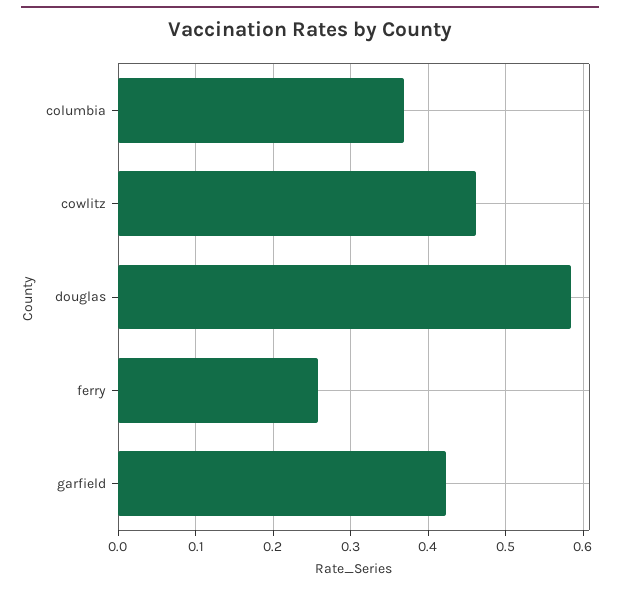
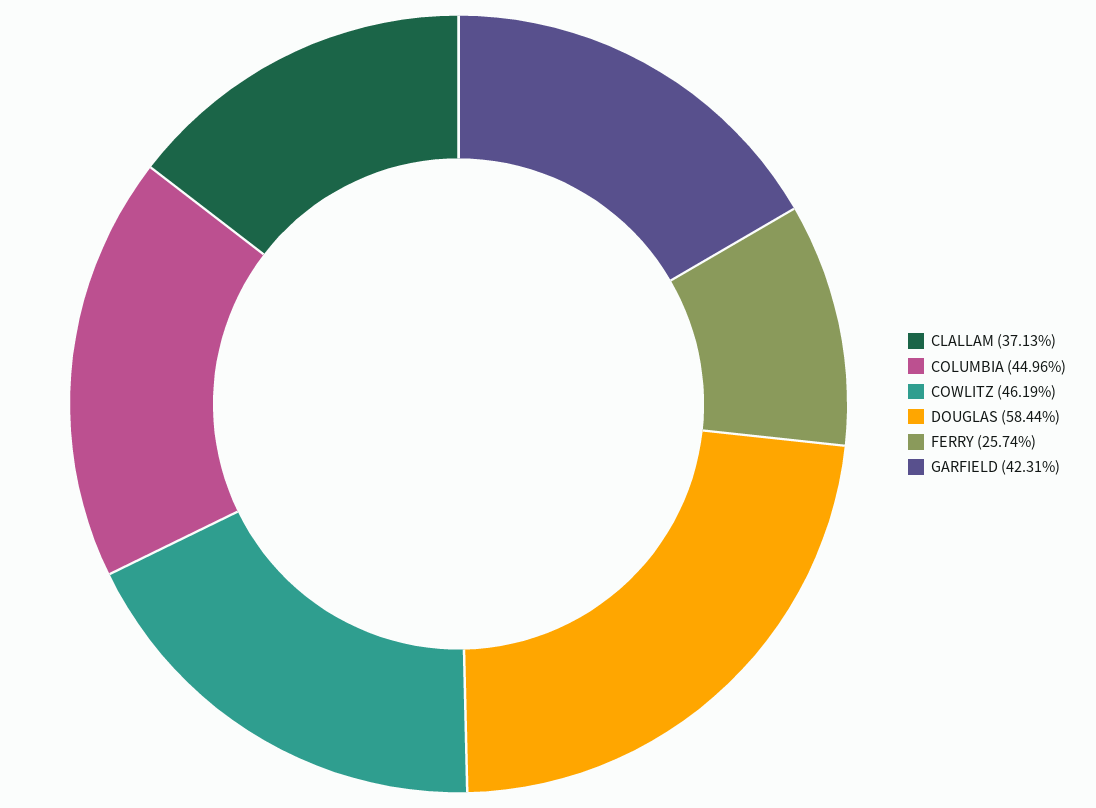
columbia: 0.37 -> 0.4496
CLALLAM: none -> 0.3713

